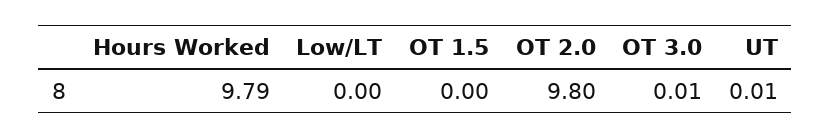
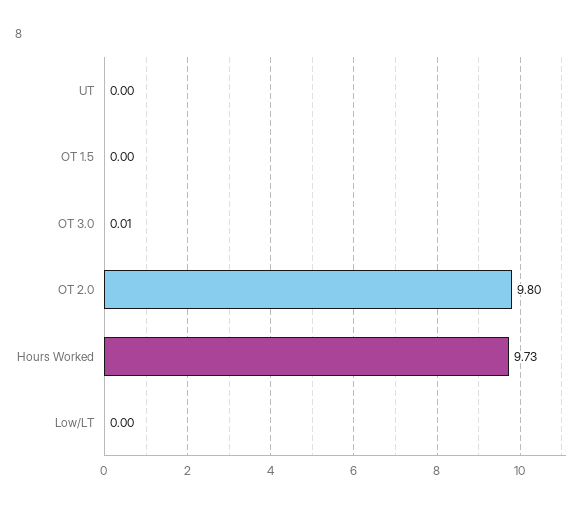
Hours Worked: 9.79 -> 9.73
UT: 0.01 -> 0

